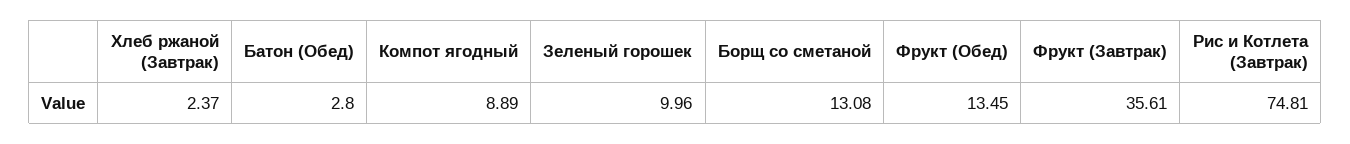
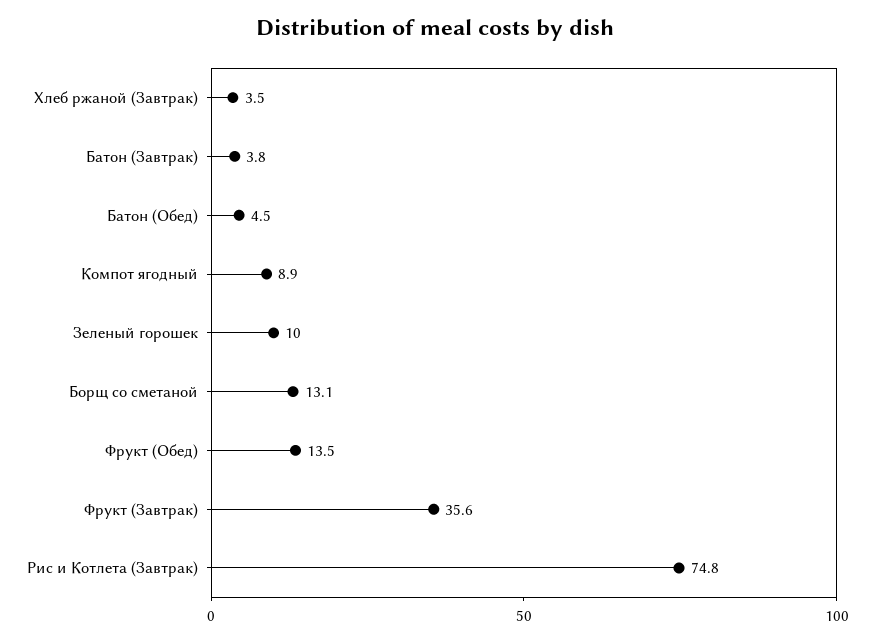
Хлеб ржаной (Завтрак): 2.37 -> 3.5
Батон (Обед): 2.8 -> 4.5
Батон (Завтрак): none -> 3.8

